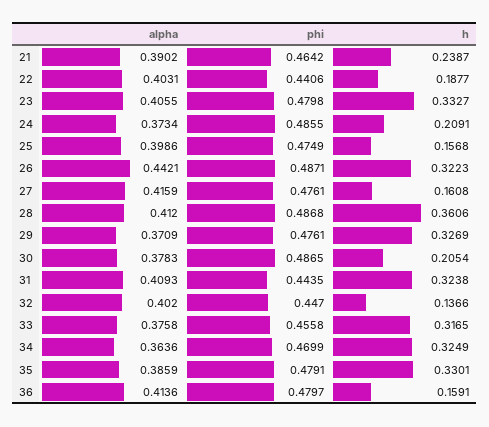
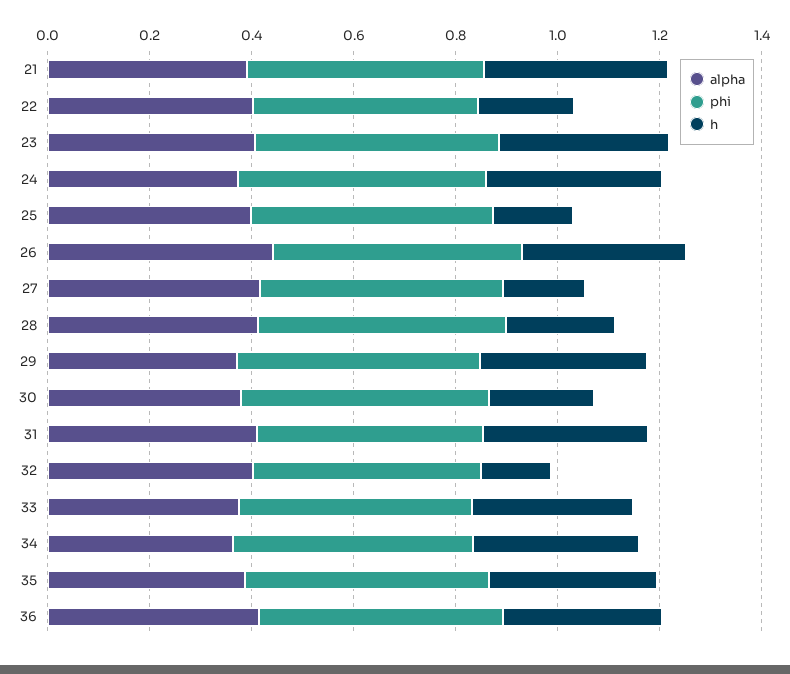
h, 21: 0.2387 -> 0.35
h, 24: 0.2091 -> 0.35
h, 28: 0.3606 -> 0.2
h, 36: 0.1591 -> 0.3

